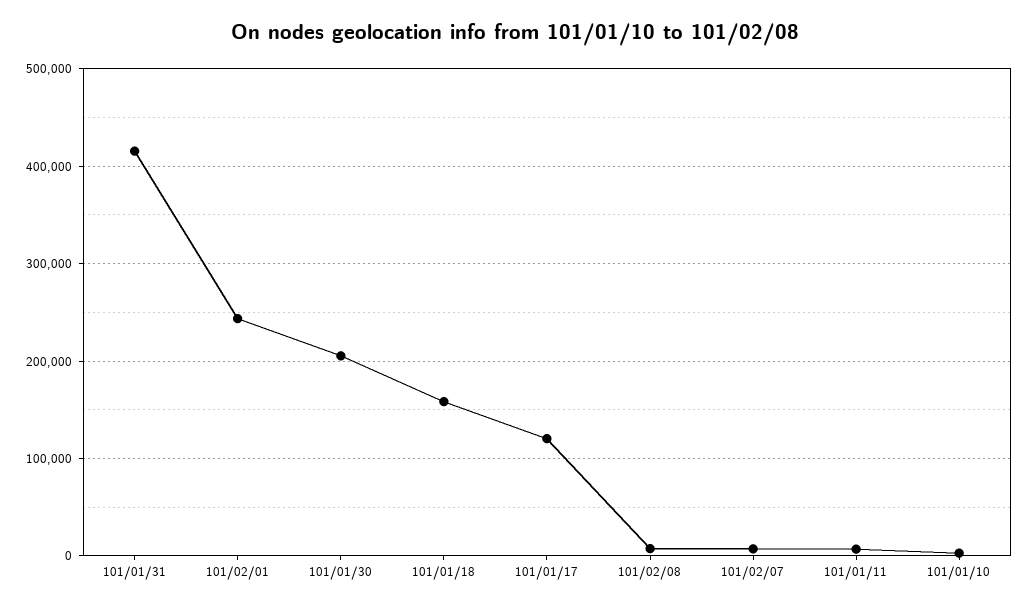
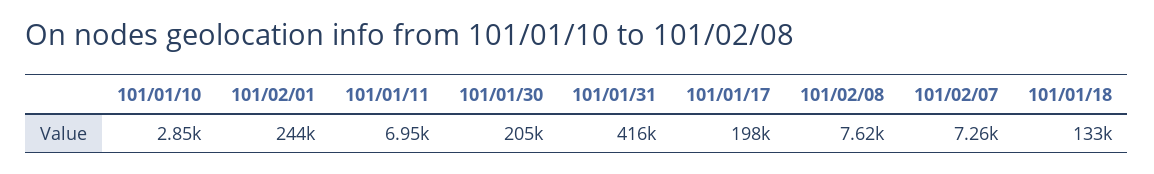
101/01/18: 160000 -> 133000
101/01/17: 120000 -> 198000

